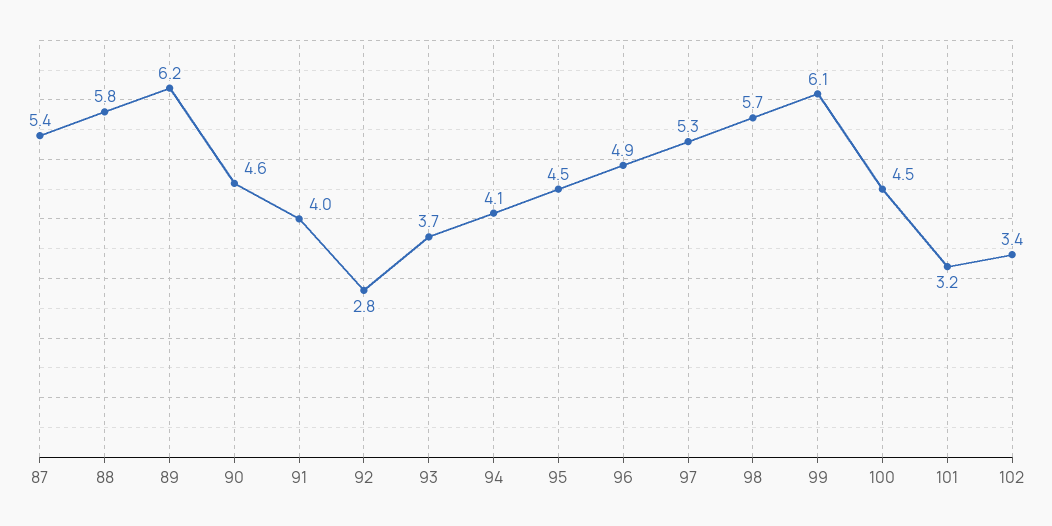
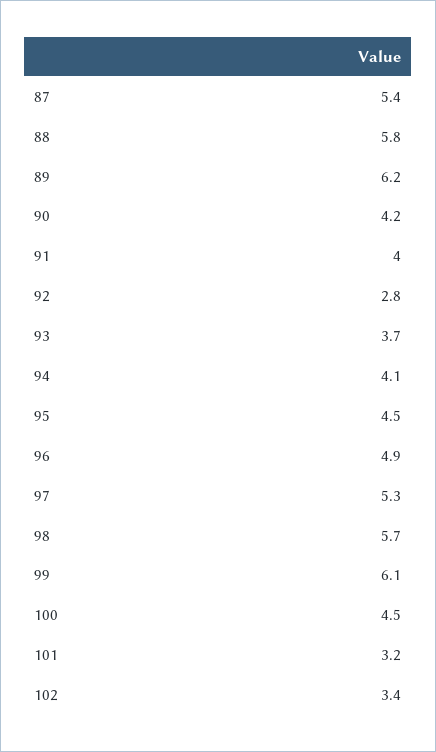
90: 4.6 -> 4.2

